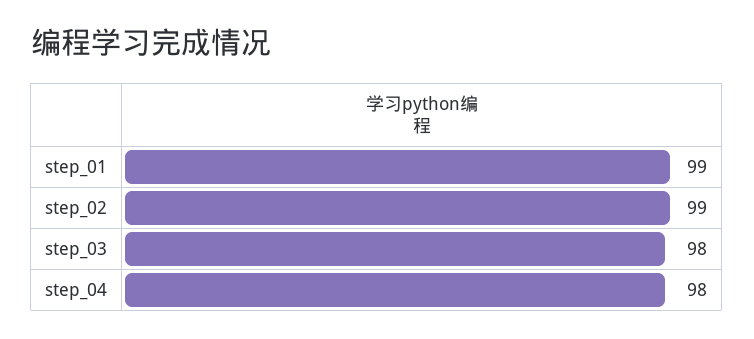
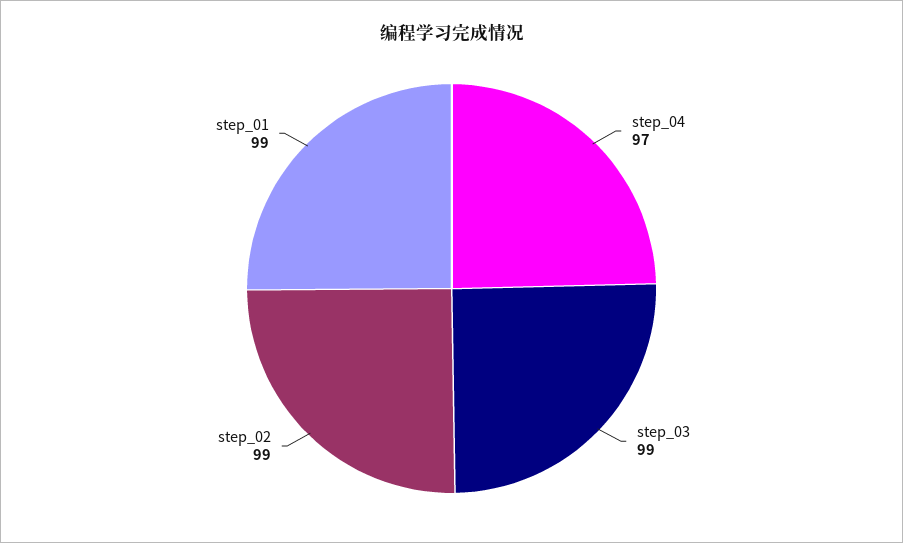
step_03: 98 -> 99
step_04: 98 -> 97

